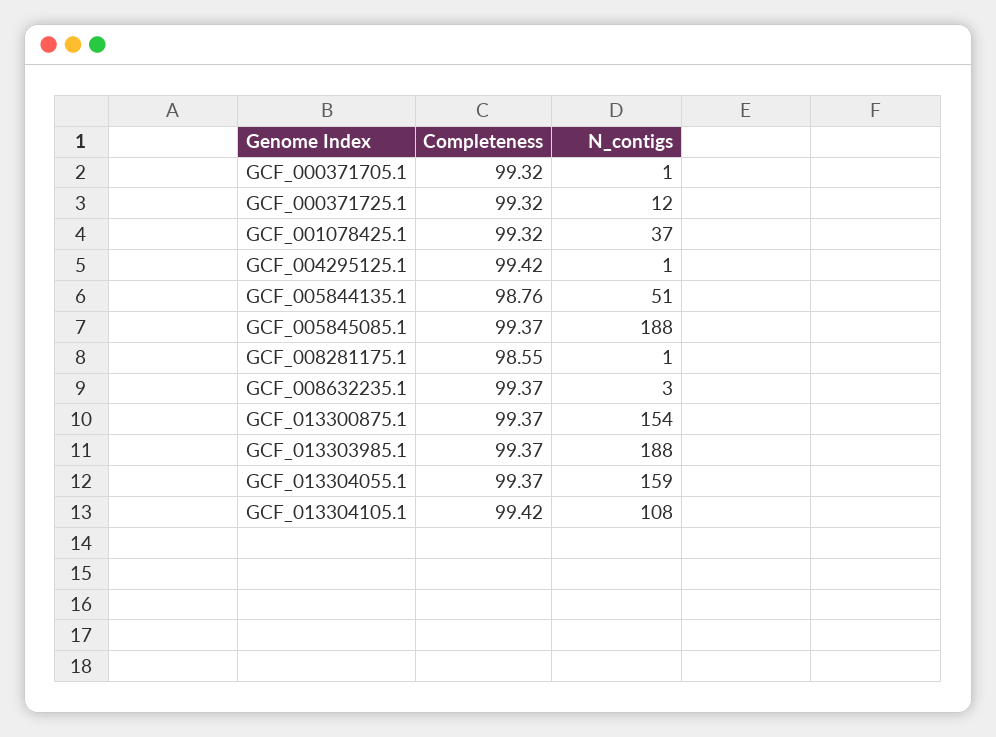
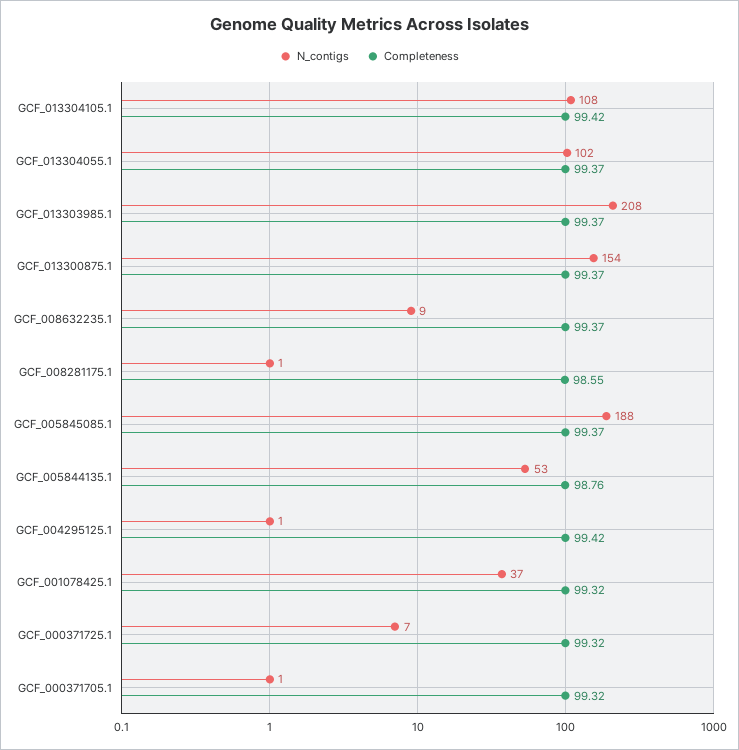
N_contigs, GCF_000371725.1: 12 -> 7
N_contigs, GCF_005844135.1: 51 -> 53
N_contigs, GCF_008632235.1: 3 -> 9
N_contigs, GCF_013303985.1: 188 -> 208
N_contigs, GCF_013304055.1: 159 -> 102

